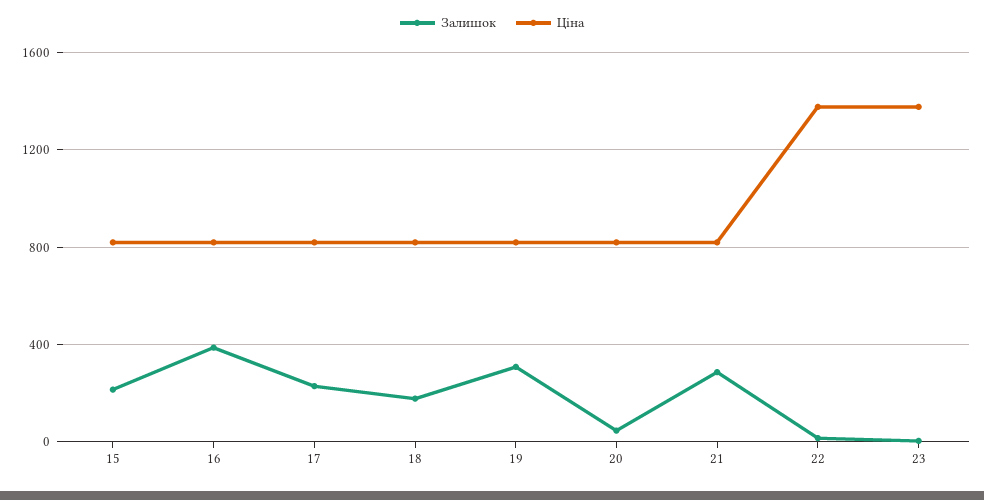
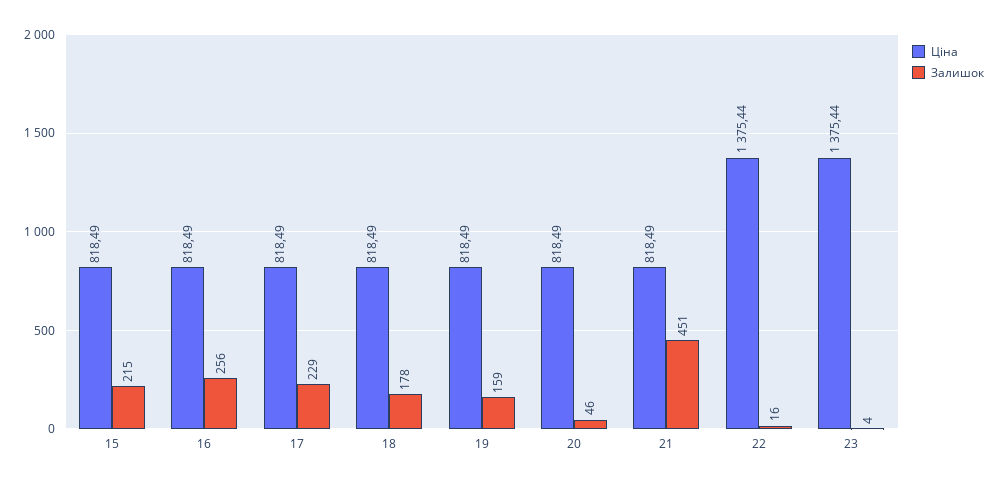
Залишок, 16: 400 -> 256
Залишок, 19: 300 -> 159
Залишок, 21: 300 -> 451

